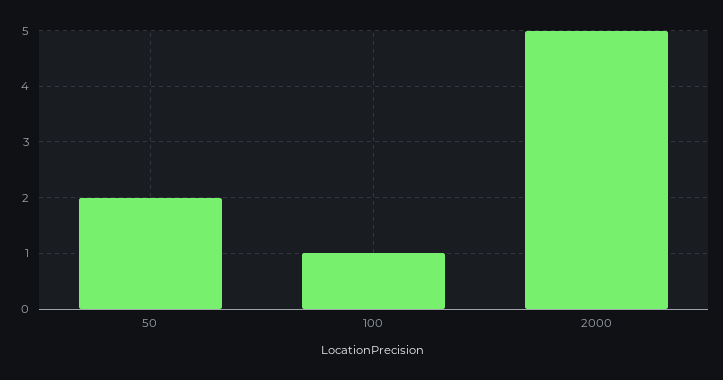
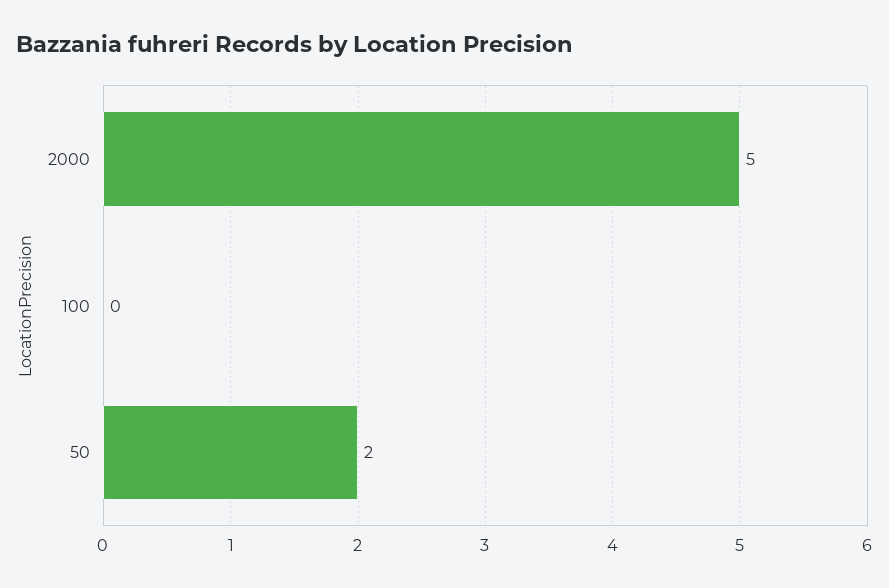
100: 1 -> 0

